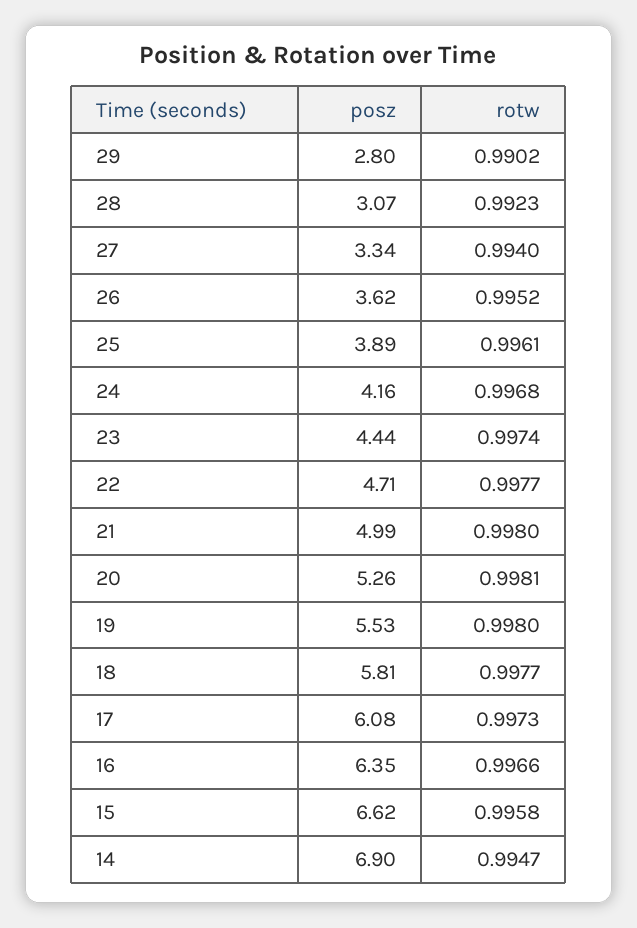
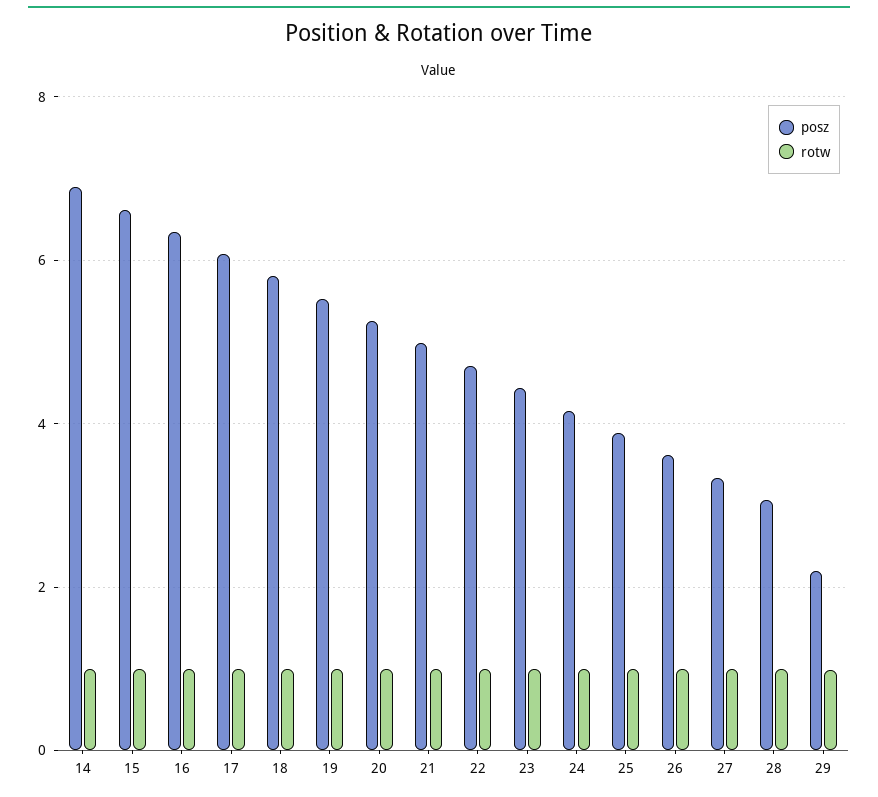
posz, 29: 2.8 -> 2.2

